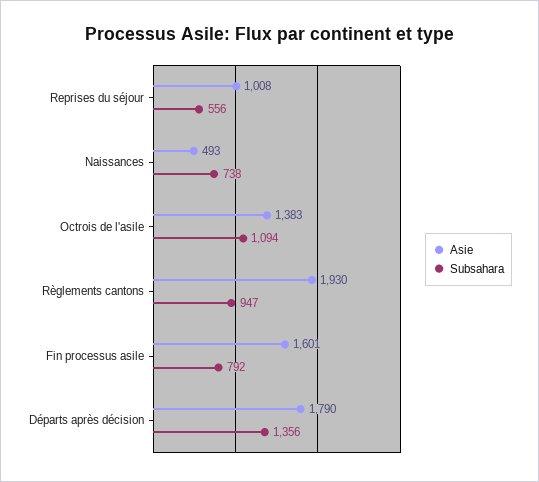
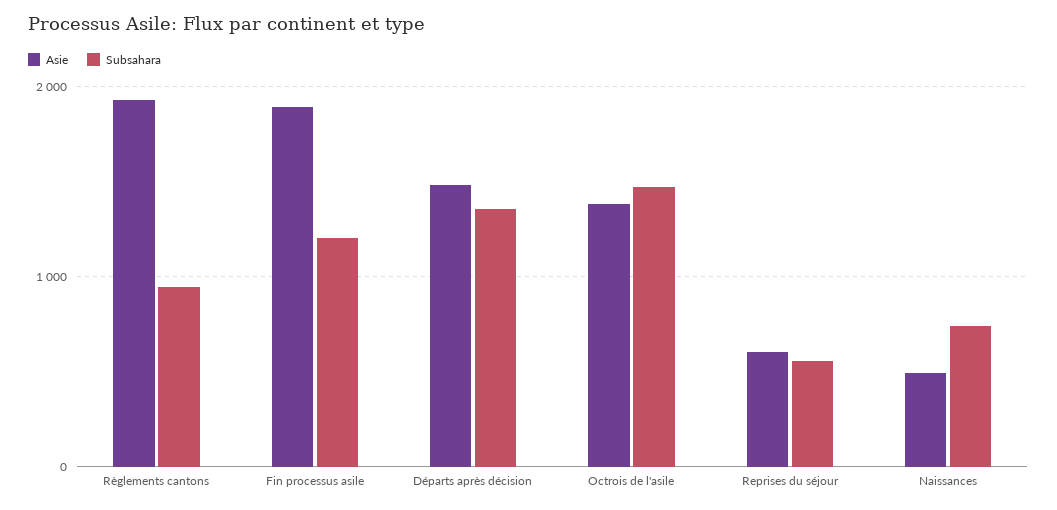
Asie, Reprises du séjour: 1008 -> 600
Subsahara, Octrois de l'asile: 1094 -> 1500
Asie, Fin processus asile: 1601 -> 1900
Subsahara, Fin processus asile: 792 -> 1200
Asie, Départs après décision: 1790 -> 1500

